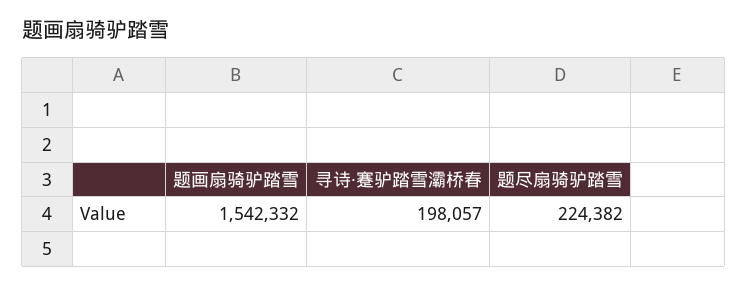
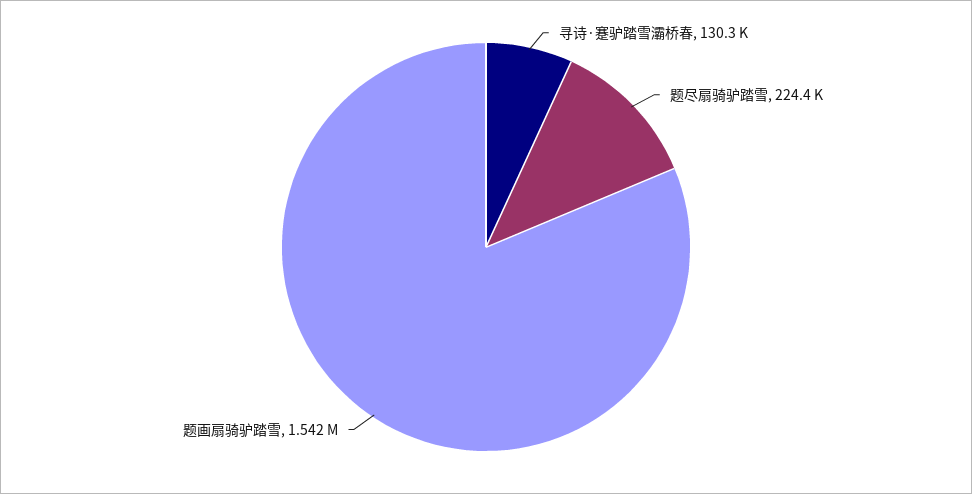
寻诗·蹇驴踏雪灞桥春: 198057 -> 130300

